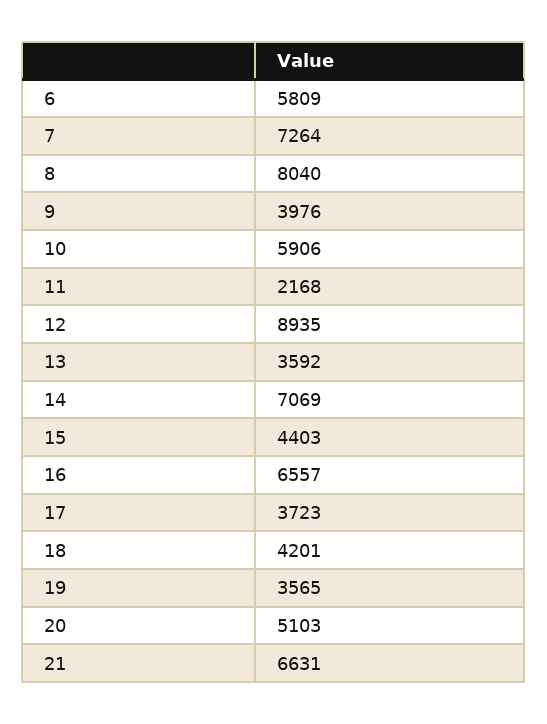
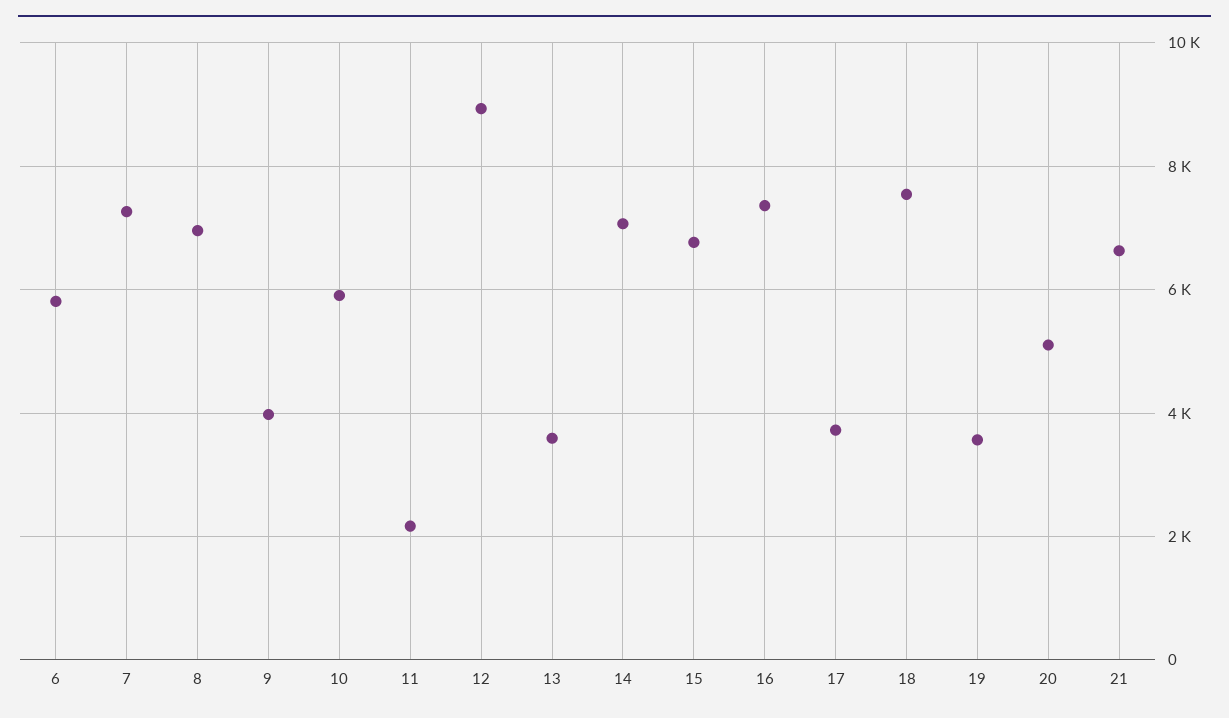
8: 8040 -> 7000
15: 4403 -> 6800
16: 6557 -> 7400
18: 4201 -> 7600

